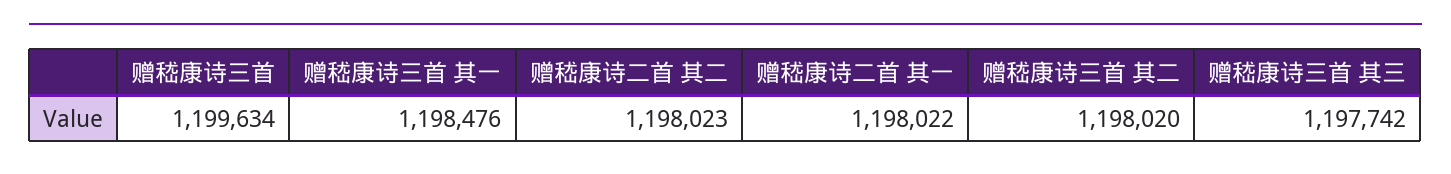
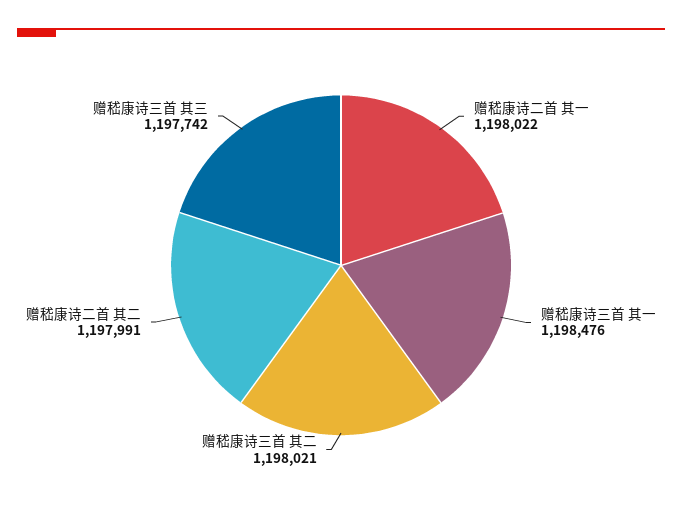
赠嵇康诗三首: 1199634 -> none
赠嵇康诗二首 其二: 1198023 -> 1197991
赠嵇康诗三首 其二: 1198020 -> 1198021

